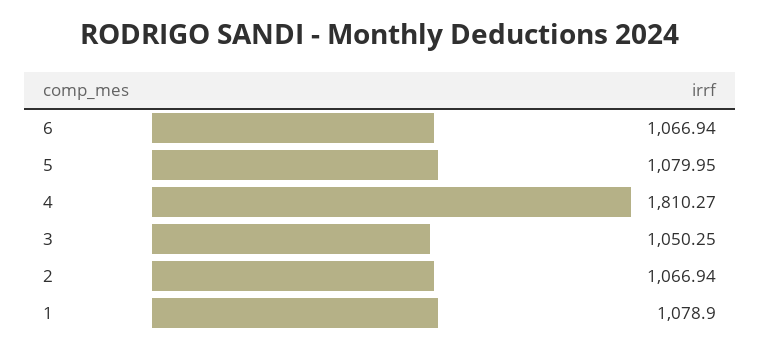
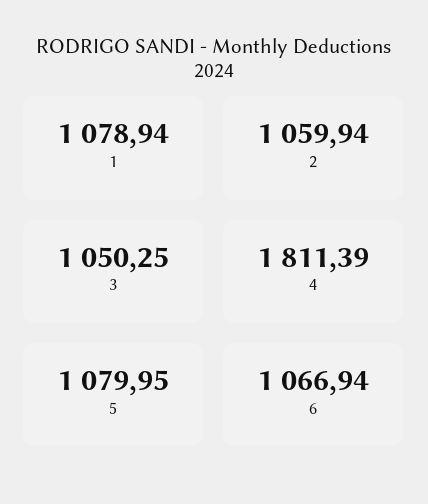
4: 1810.27 -> 1811.39
2: 1066.94 -> 1059.94
1: 1078.9 -> 1078.94

